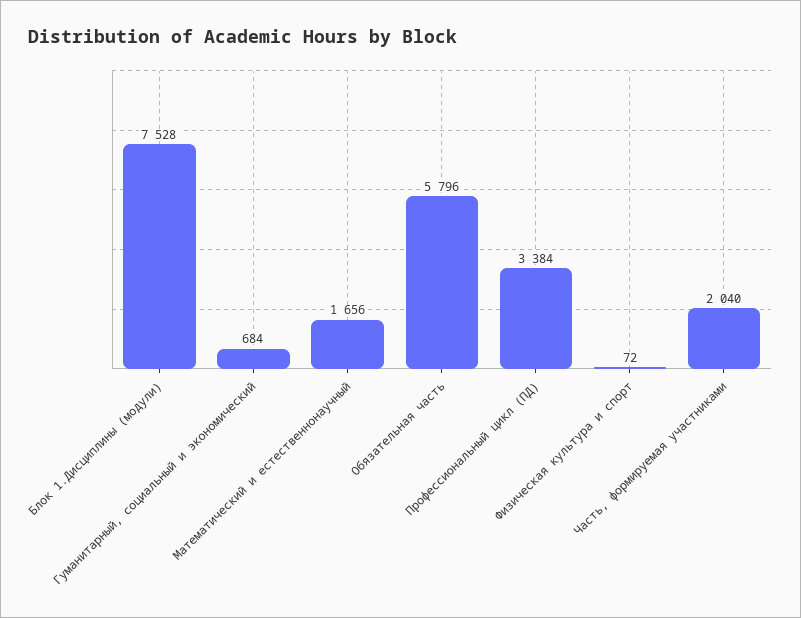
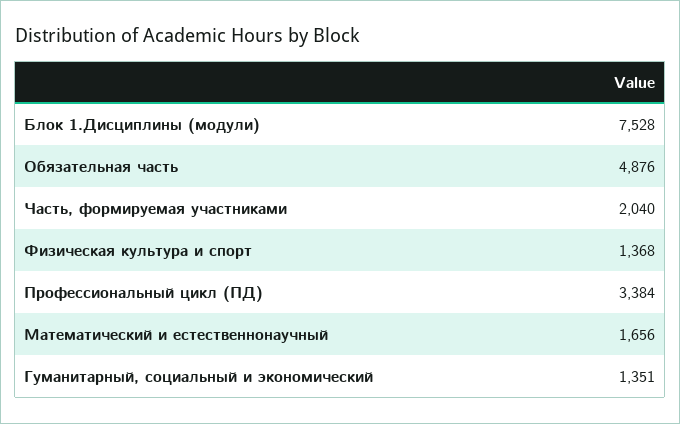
Гуманитарный, социальный и экономический: 684 -> 1351
Обязательная часть: 5796 -> 4876
Физическая культура и спорт: 72 -> 1368

